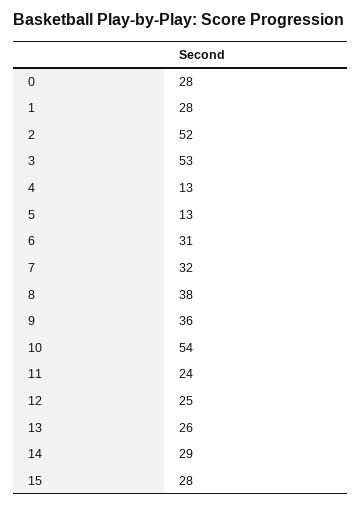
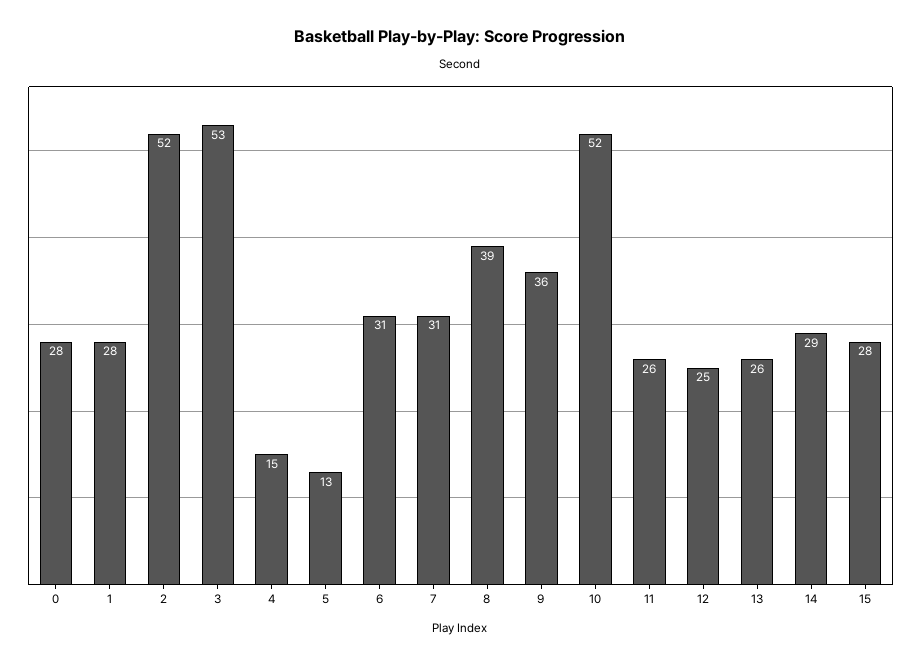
4: 13 -> 15
7: 32 -> 31
8: 38 -> 39
10: 54 -> 52
11: 24 -> 26

